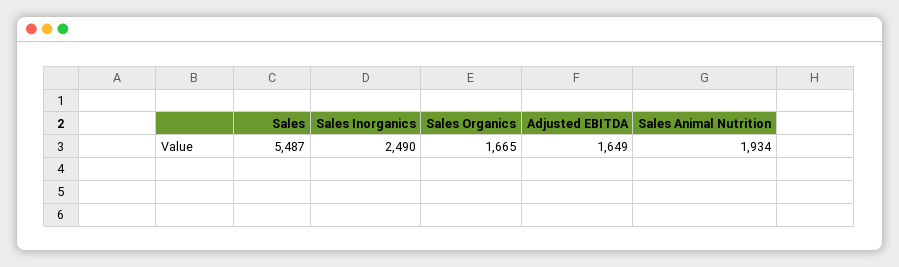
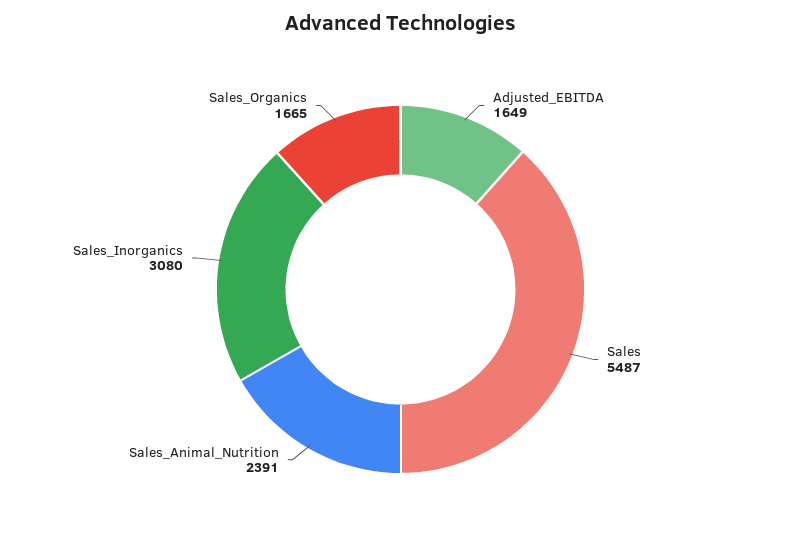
Sales Inorganics: 2490 -> 3080
Sales Animal Nutrition: 1934 -> 2391

